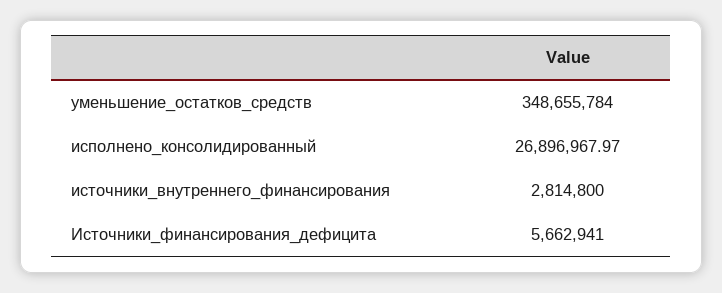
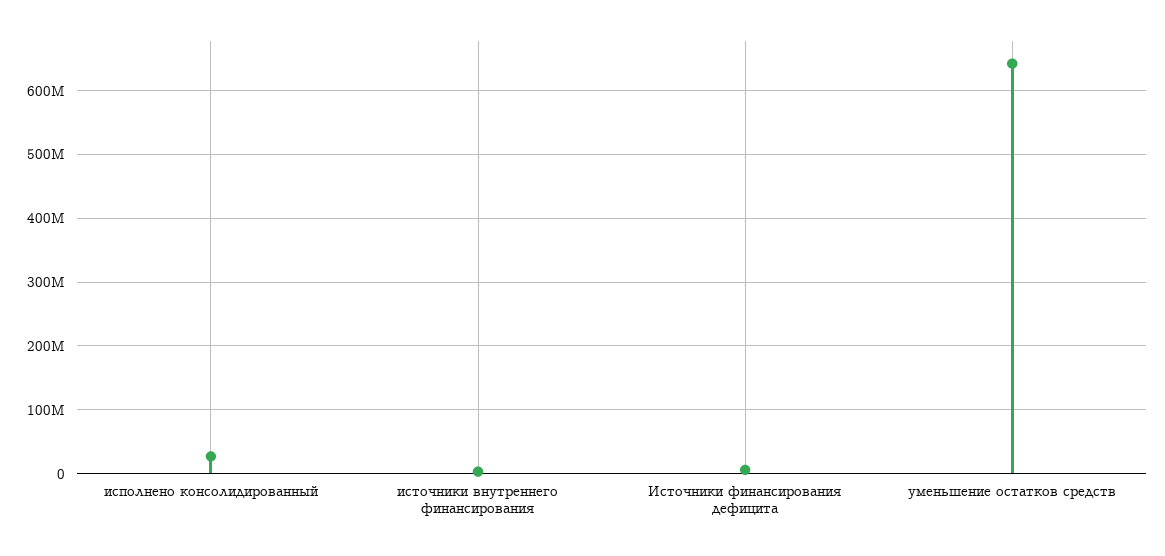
уменьшение_остатков_средств: 348655784 -> 640000000

